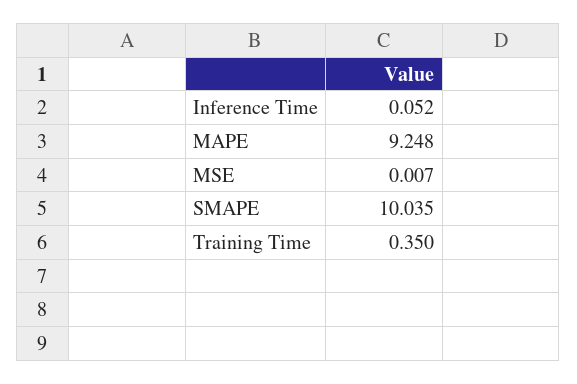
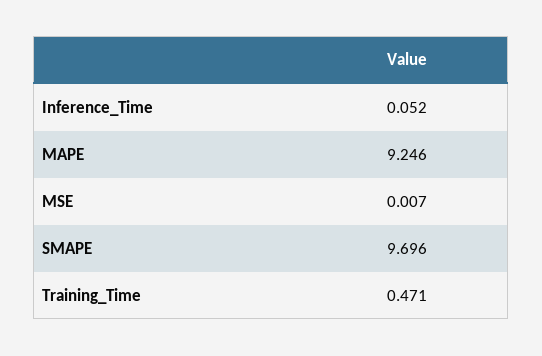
MAPE: 9.248 -> 9.246
SMAPE: 10.035 -> 9.696
Training Time: 0.35 -> 0.471

